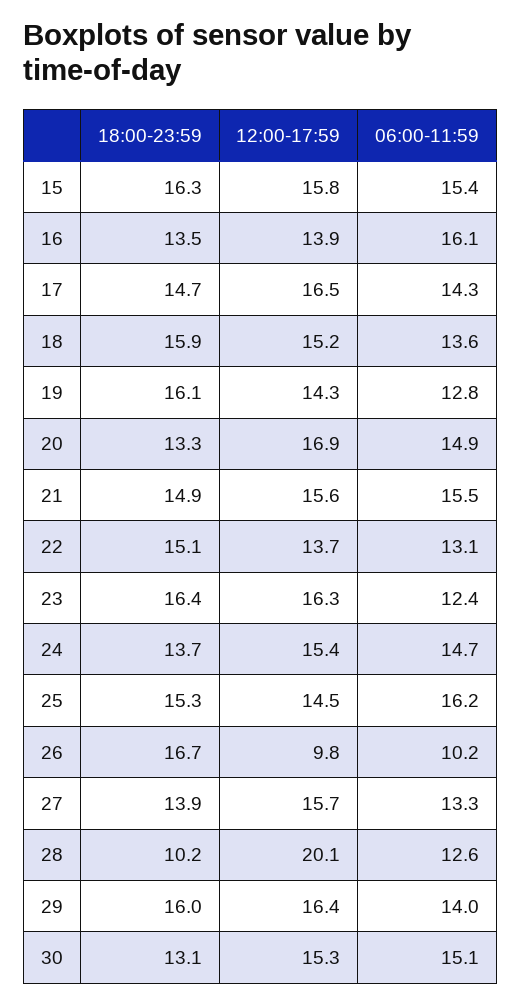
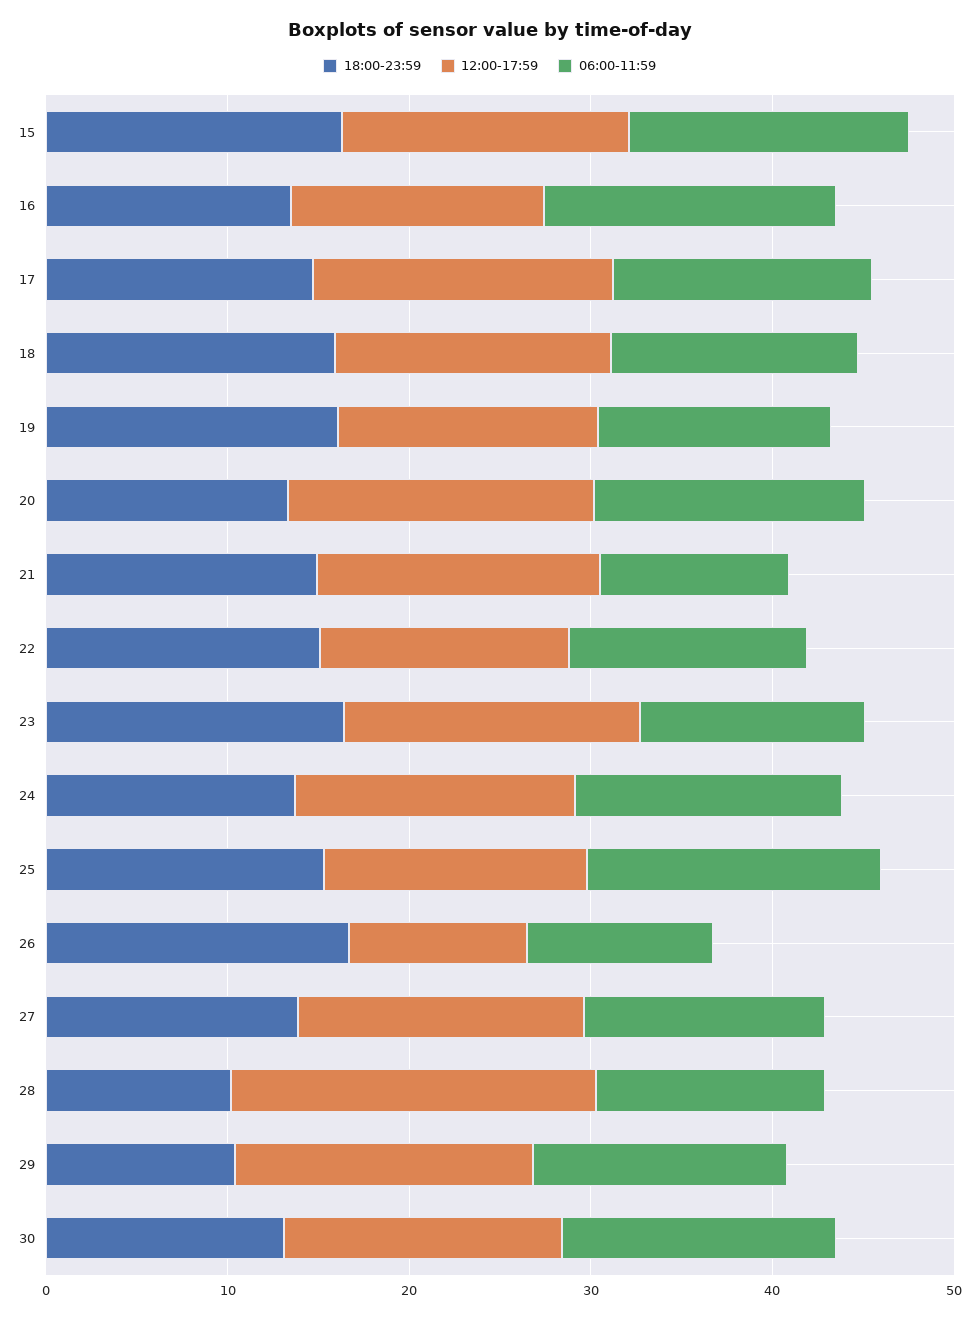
06:00-11:59, 21: 15.5 -> 10
18:00-23:59, 29: 16 -> 10

